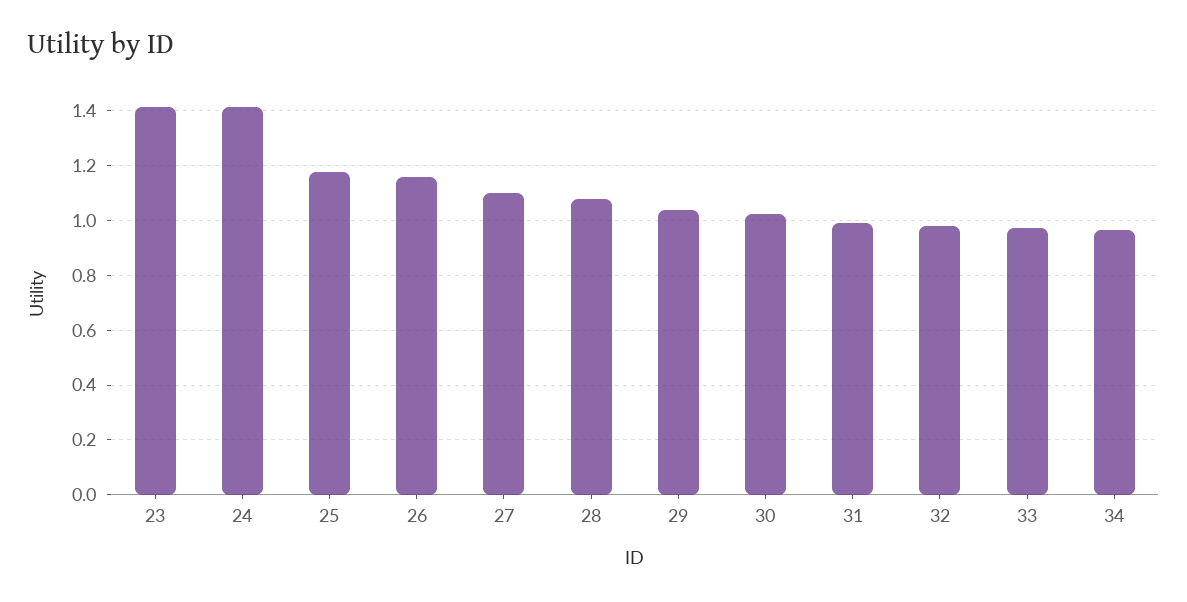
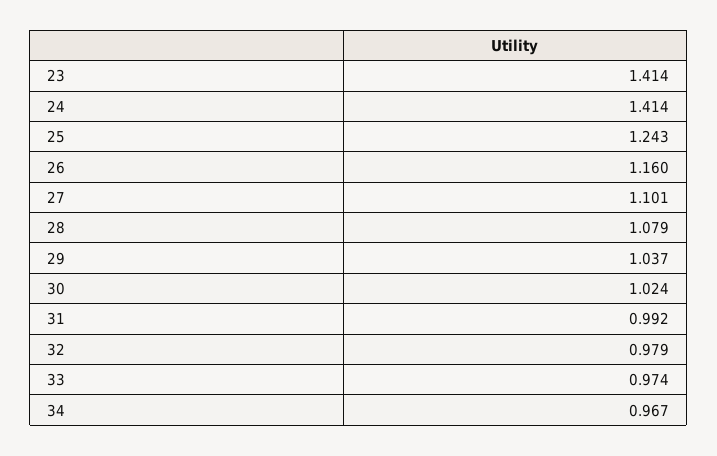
25: 1.175 -> 1.243

